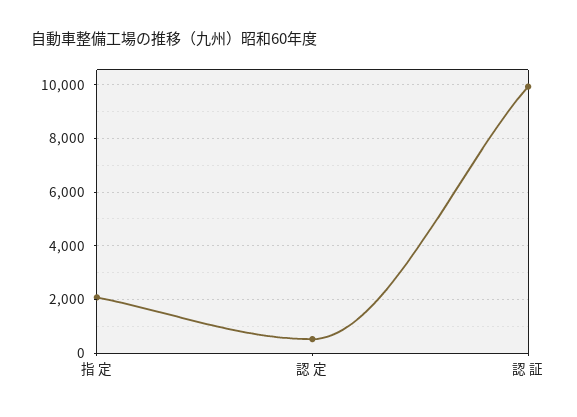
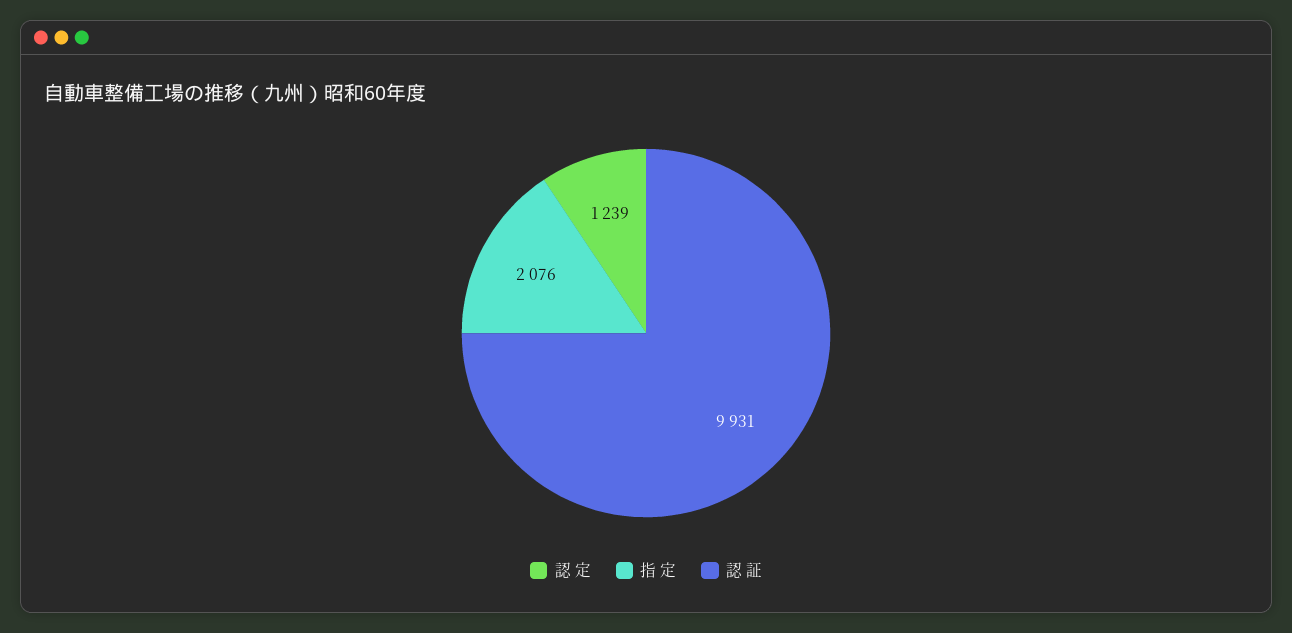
認 定: 500 -> 1239

